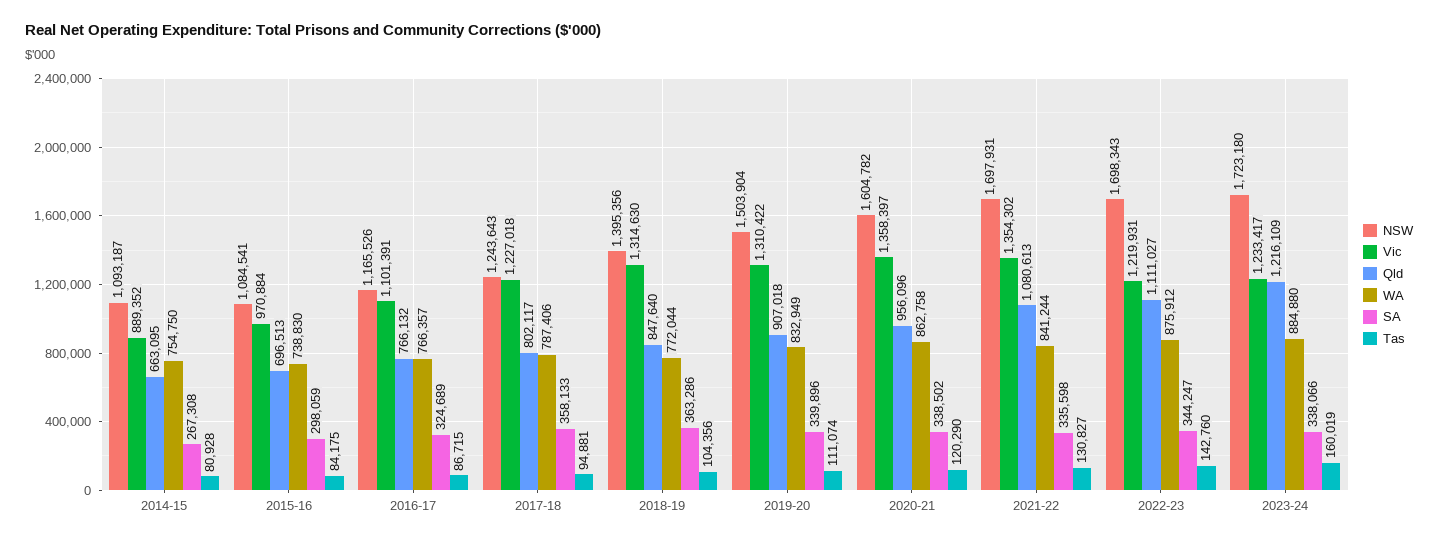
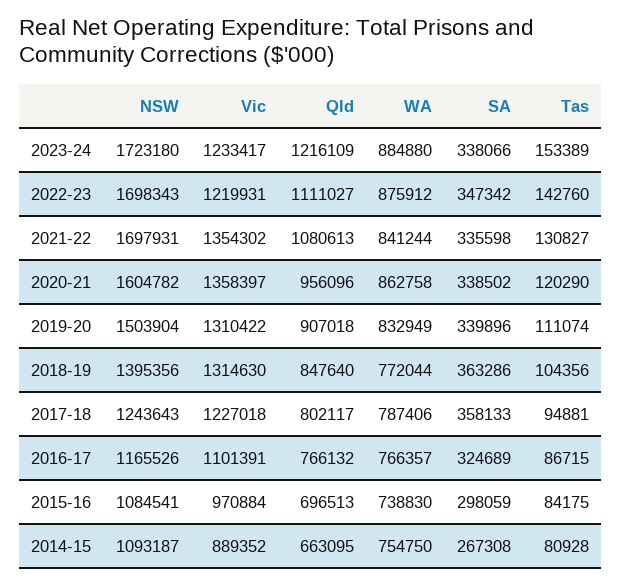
SA, 2022-23: 344247 -> 347342
Tas, 2023-24: 160019 -> 153389

